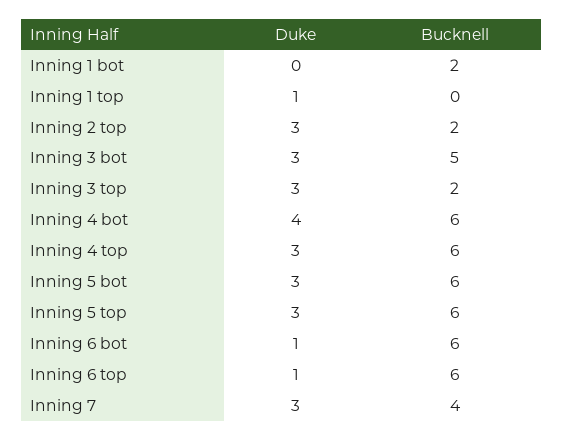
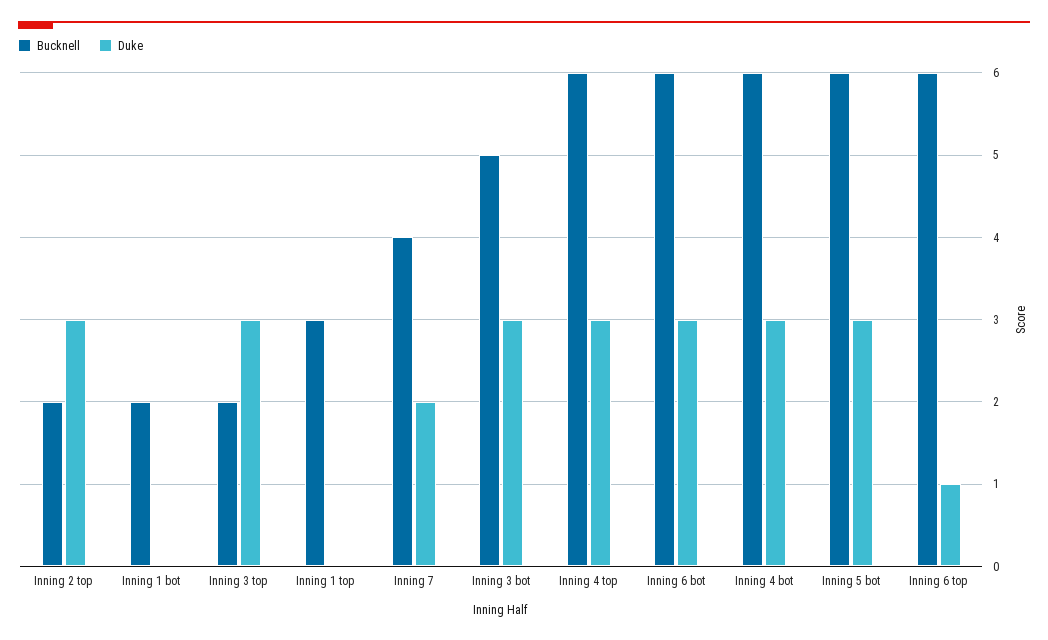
Duke, Inning 1 top: 1 -> 0
Bucknell, Inning 1 top: 0 -> 3
Duke, Inning 4 bot: 4 -> 3
Duke, Inning 5 top: 3 -> none
Bucknell, Inning 5 top: 6 -> none
Duke, Inning 6 bot: 1 -> 3
Duke, Inning 7: 3 -> 2

